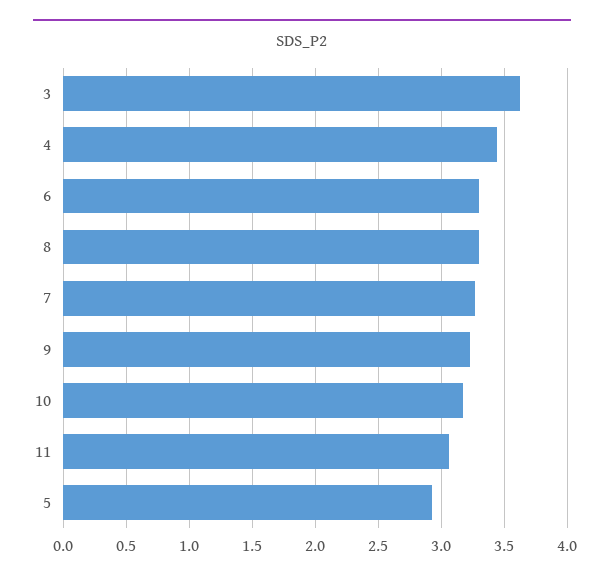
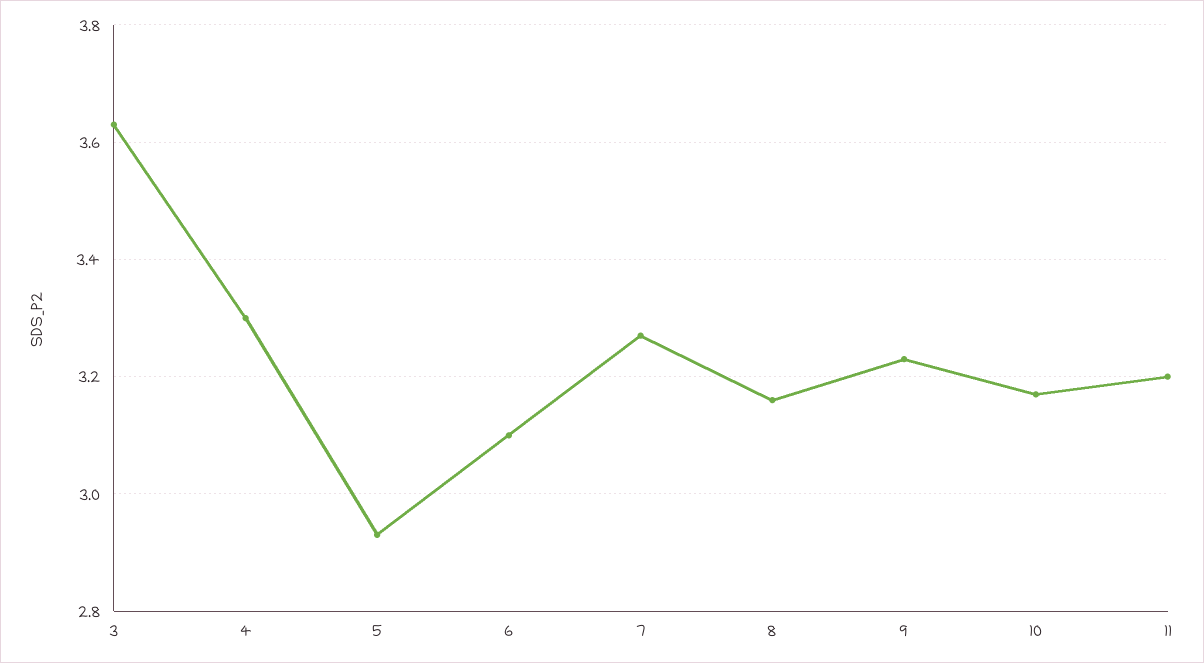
4: 3.45 -> 3.3
6: 3.3 -> 3.1
8: 3.3 -> 3.15
11: 3.05 -> 3.2

